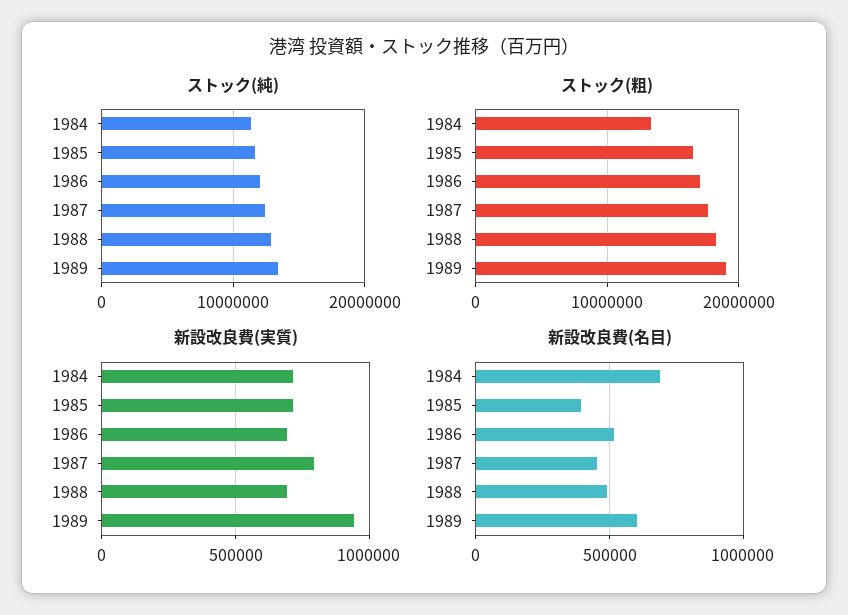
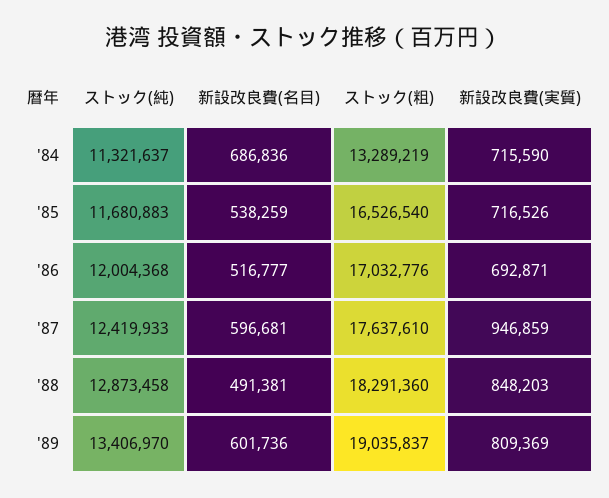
新設改良費(実質), 1987: 800000 -> 946859
新設改良費(実質), 1988: 700000 -> 848203
新設改良費(実質), 1989: 950000 -> 809369
新設改良費(名目), 1985: 400000 -> 538259
新設改良費(名目), 1987: 450000 -> 596681

